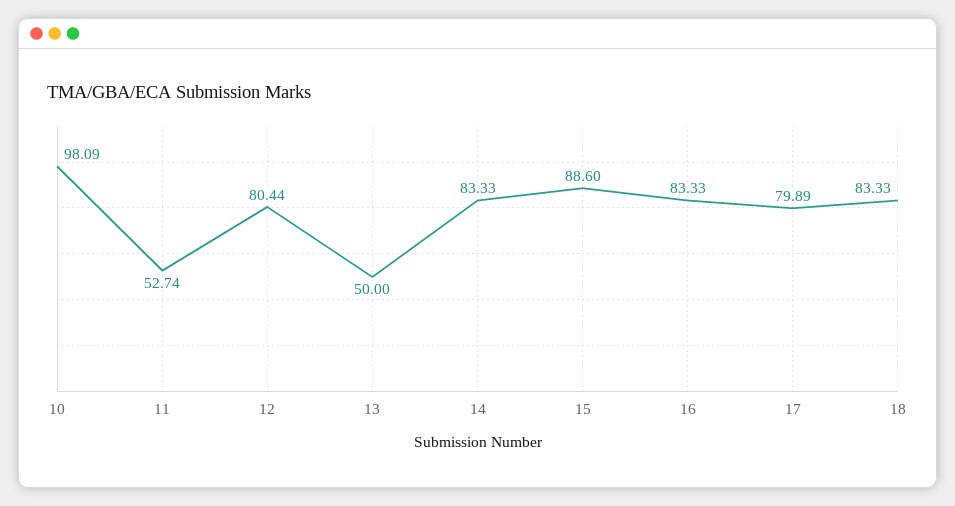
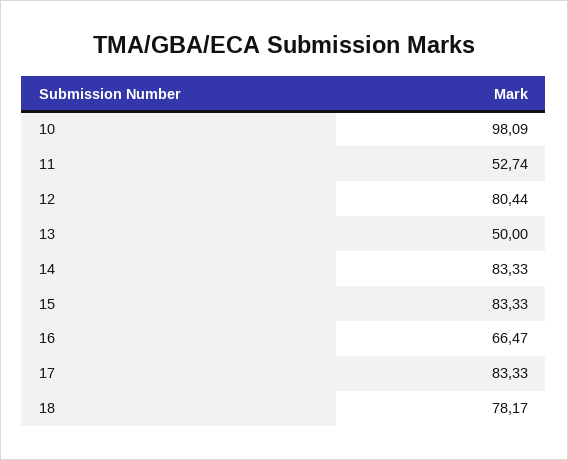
15: 88.6 -> 83.33
16: 83.33 -> 66.47
17: 79.89 -> 83.33
18: 83.33 -> 78.17

